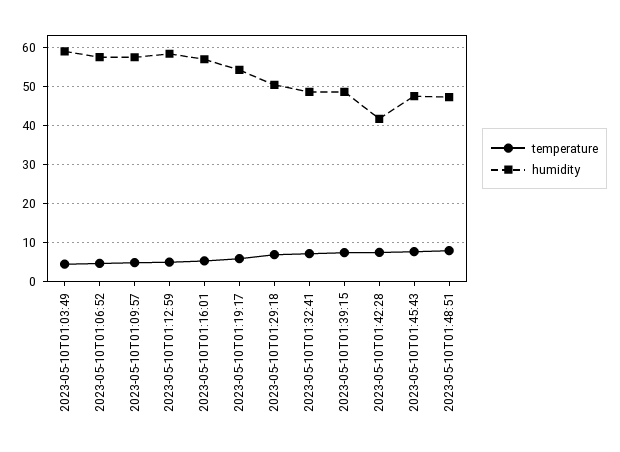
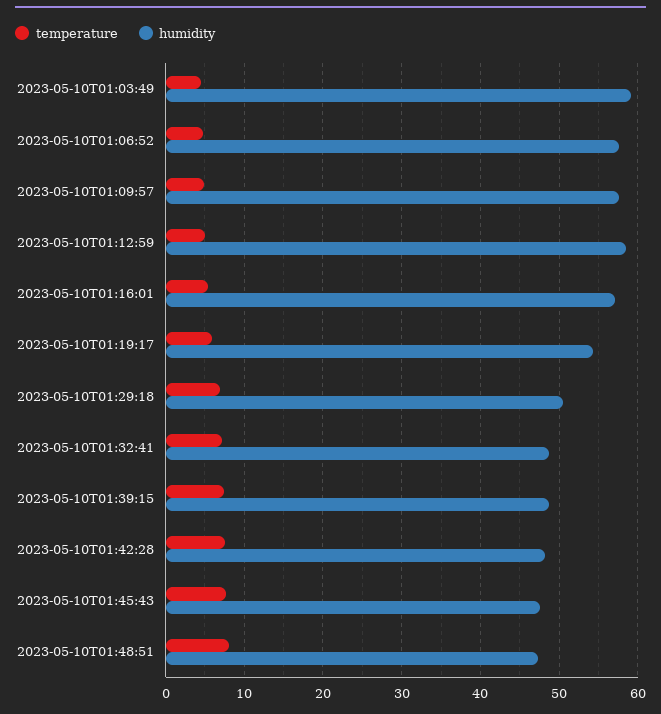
humidity, 2023-05-10T01:42:28: 42 -> 48

